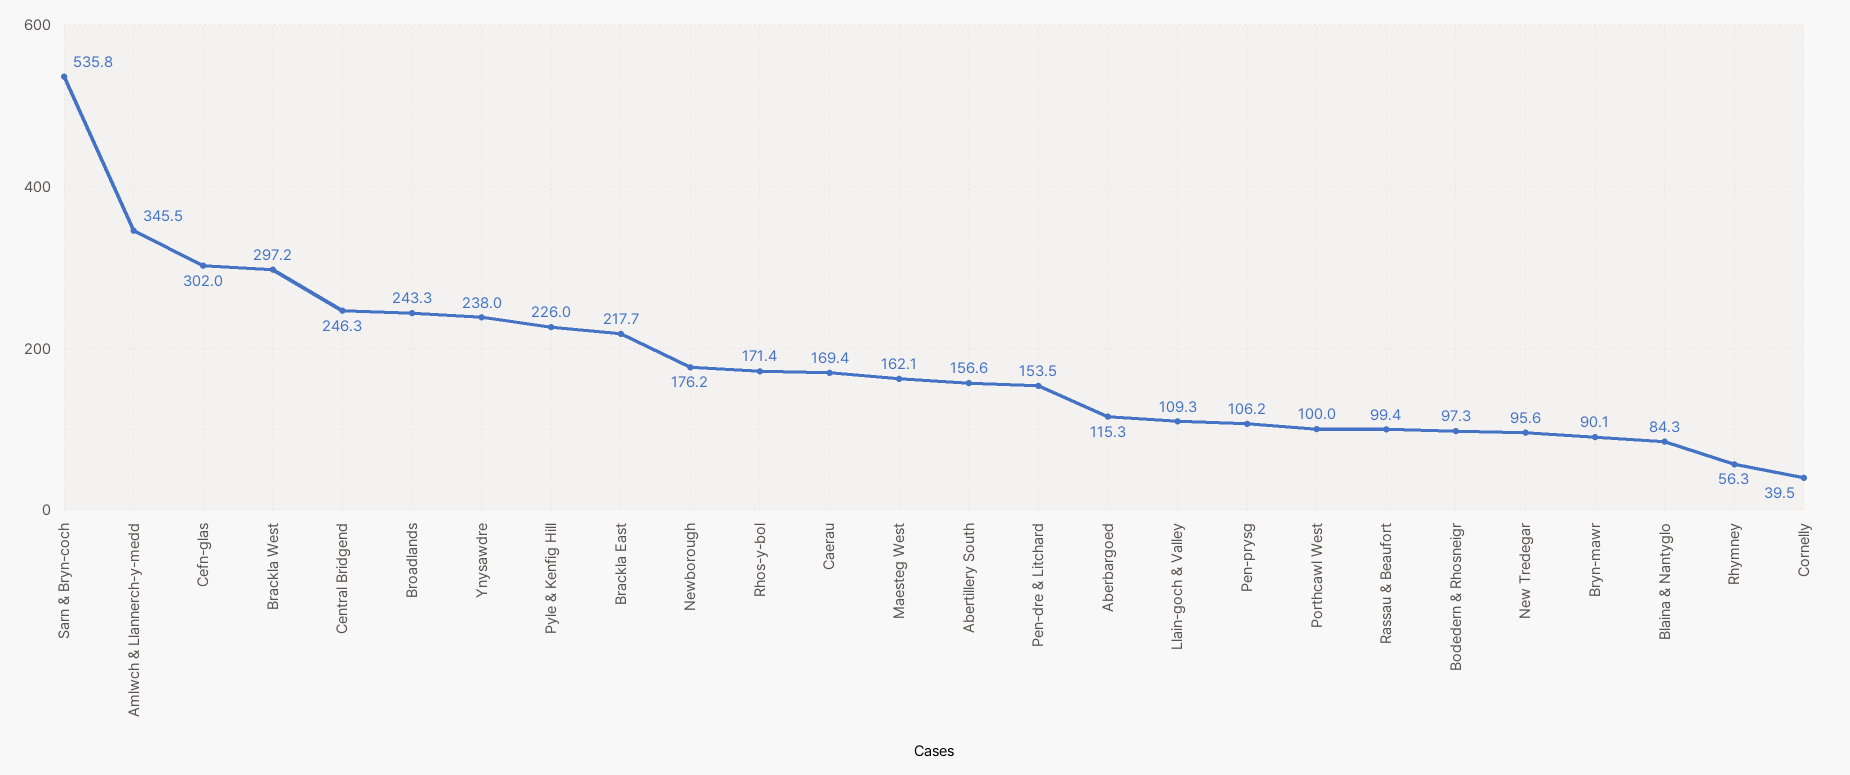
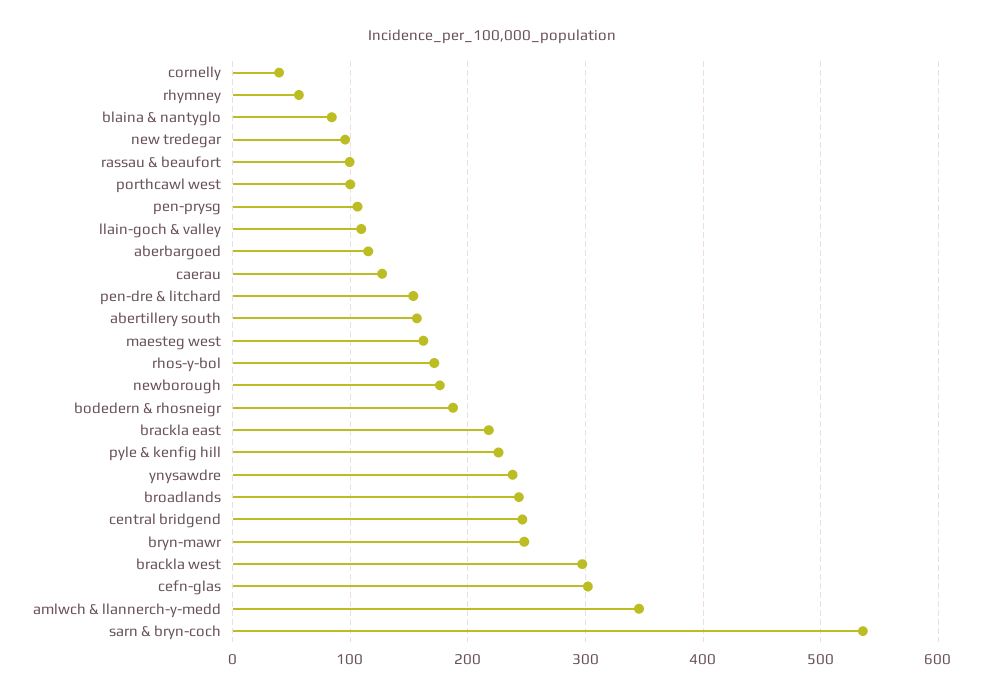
Caerau: 169.4 -> 130
Bodedern & Rhosneigr: 97.3 -> 190
Bryn-mawr: 90.1 -> 250

